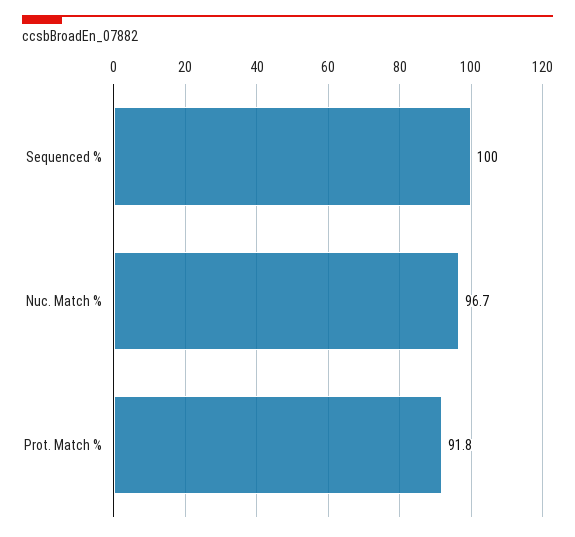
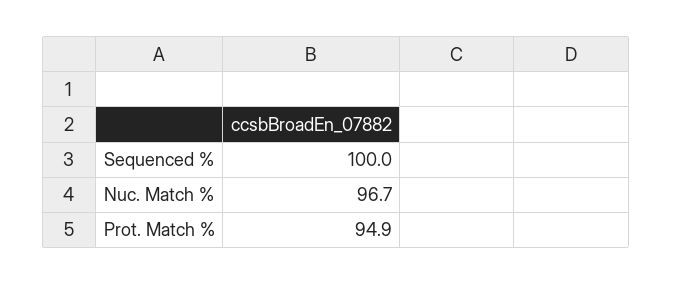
Prot. Match %: 91.8 -> 94.9

